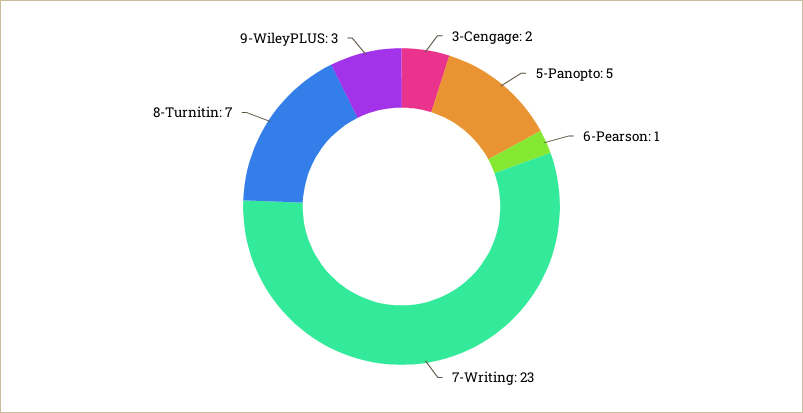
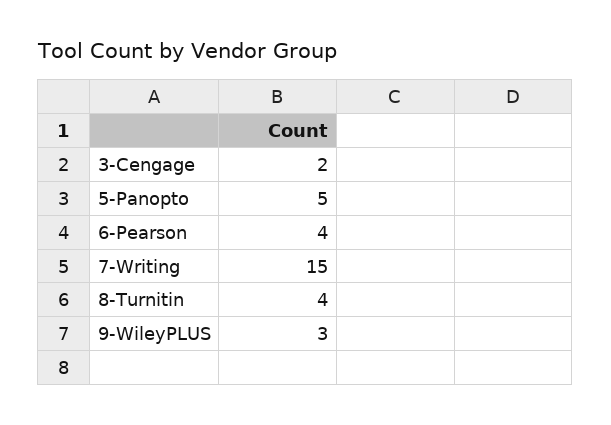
6-Pearson: 1 -> 4
7-Writing: 23 -> 15
8-Turnitin: 7 -> 4

